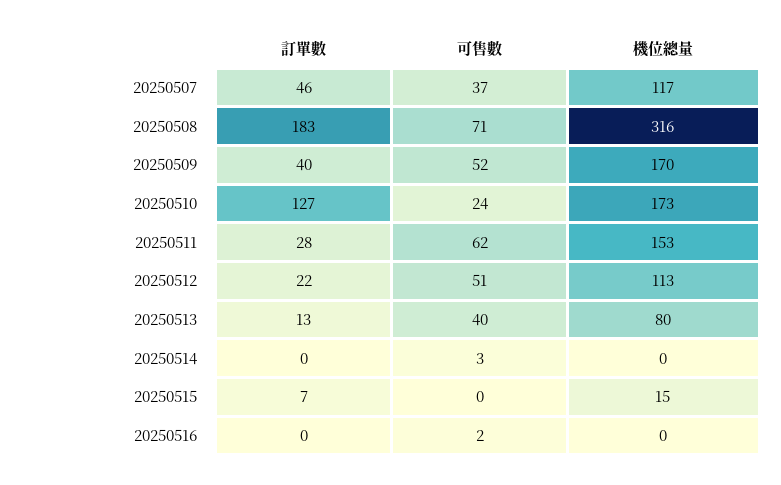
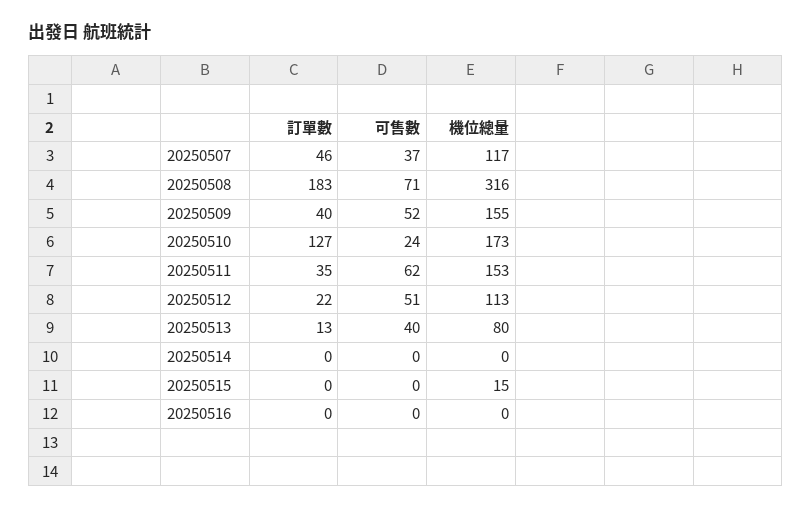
機位總量, 20250509: 170 -> 155
訂單數, 20250511: 28 -> 35
可售數, 20250514: 3 -> 0
訂單數, 20250515: 7 -> 0
可售數, 20250516: 2 -> 0

